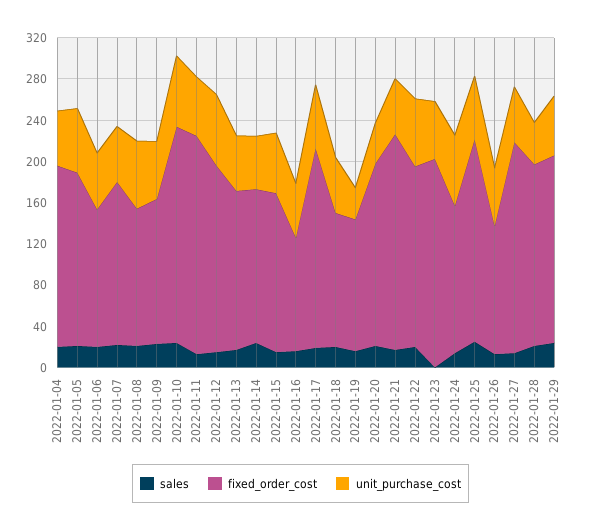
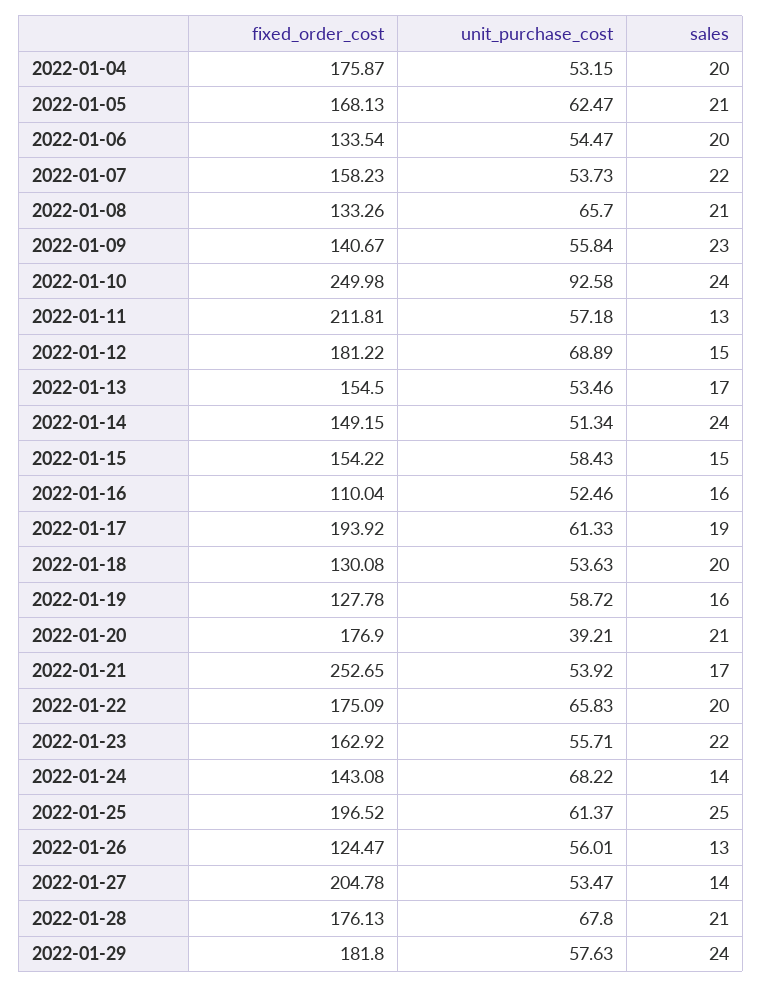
fixed_order_cost, 2022-01-10: 210 -> 249.98
unit_purchase_cost, 2022-01-10: 70 -> 92.58
unit_purchase_cost, 2022-01-19: 30 -> 58.72
fixed_order_cost, 2022-01-21: 210 -> 252.65
sales, 2022-01-23: 0 -> 22
fixed_order_cost, 2022-01-23: 200 -> 162.92
unit_purchase_cost, 2022-01-28: 40 -> 67.8

